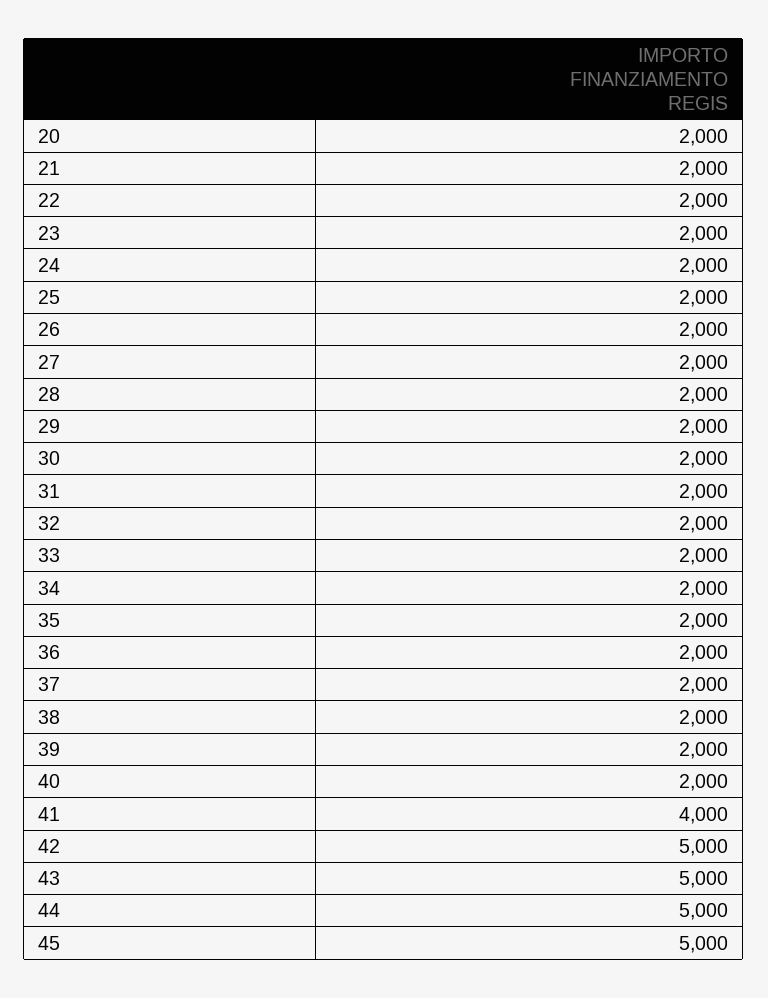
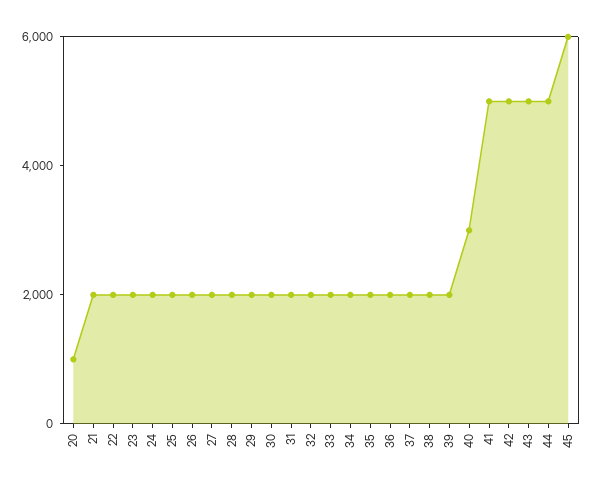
20: 2000 -> 1000
40: 2000 -> 3000
41: 4000 -> 5000
45: 5000 -> 6000

